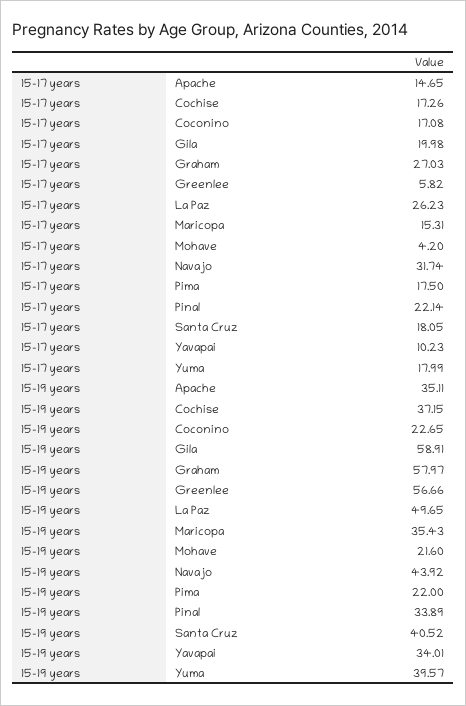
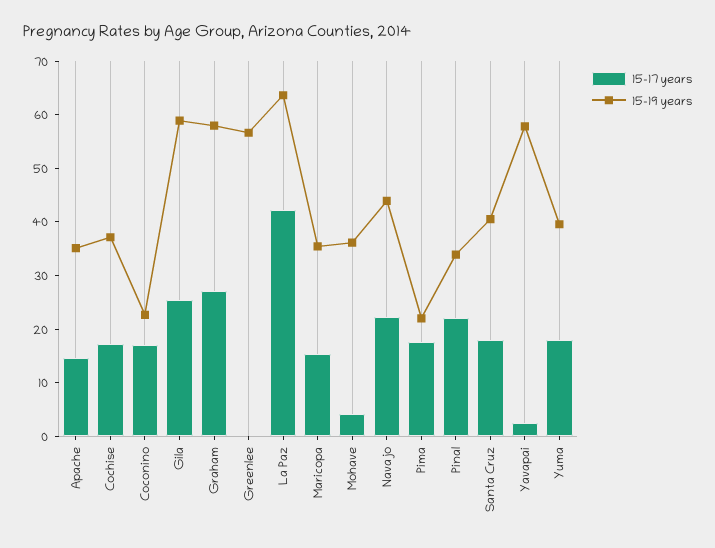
15-17 years, Gila: 19.98 -> 26
15-17 years, Greenlee: 5.82 -> 0
15-17 years, La Paz: 26.23 -> 42
15-17 years, Navajo: 31.74 -> 22
15-17 years, Yavapai: 10.23 -> 2
15-19 years, La Paz: 49.65 -> 64
15-19 years, Mohave: 21.6 -> 36
15-19 years, Yavapai: 34.01 -> 58

